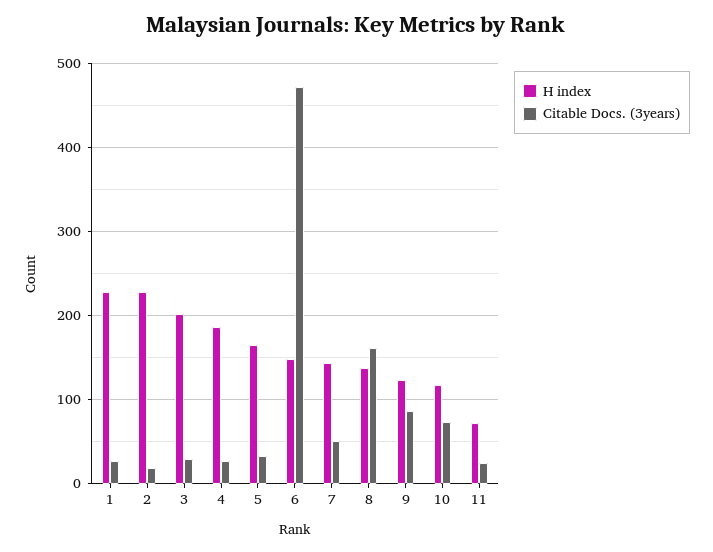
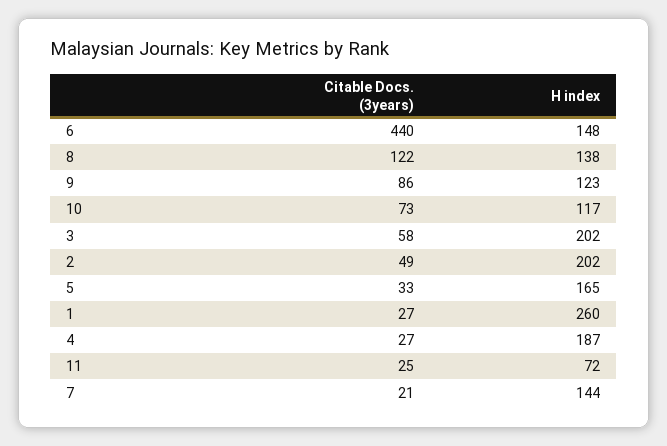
H index, 1: 230 -> 260
H index, 2: 230 -> 202
Citable Docs. (3years), 2: 20 -> 49
Citable Docs. (3years), 3: 30 -> 58
Citable Docs. (3years), 6: 470 -> 440
Citable Docs. (3years), 7: 50 -> 21
Citable Docs. (3years), 8: 160 -> 122

